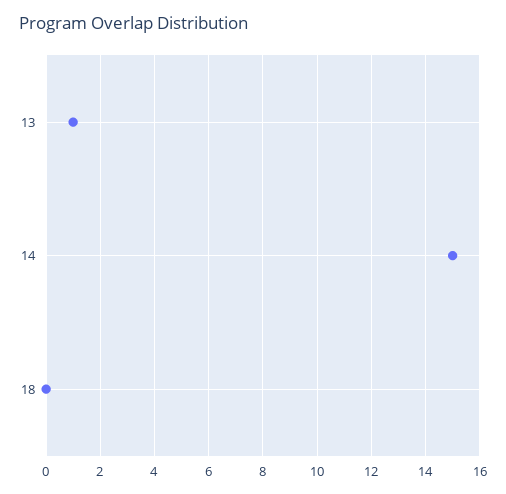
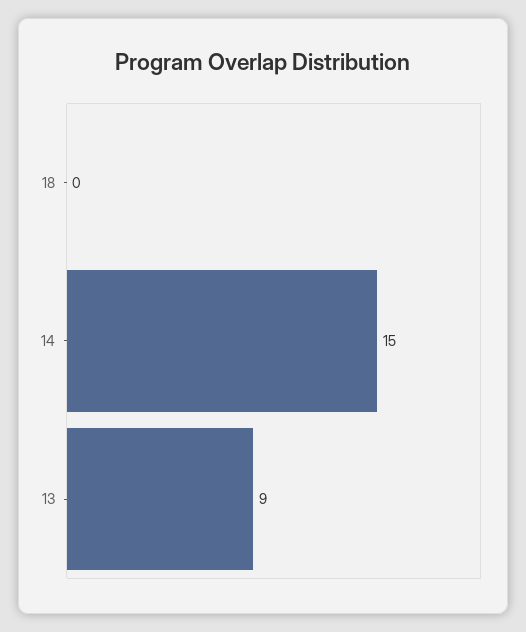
13: 1 -> 9

